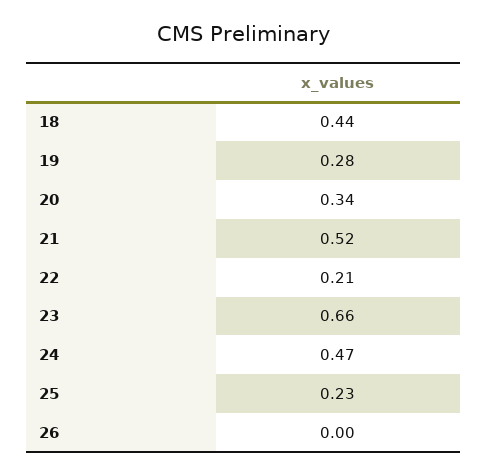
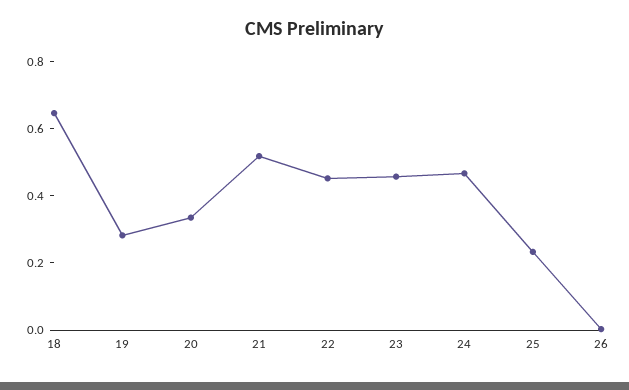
18: 0.44 -> 0.65
22: 0.21 -> 0.45
23: 0.66 -> 0.45

